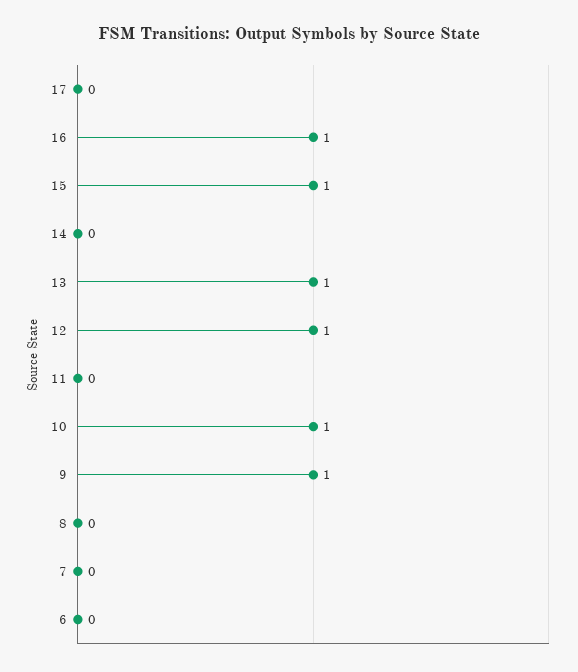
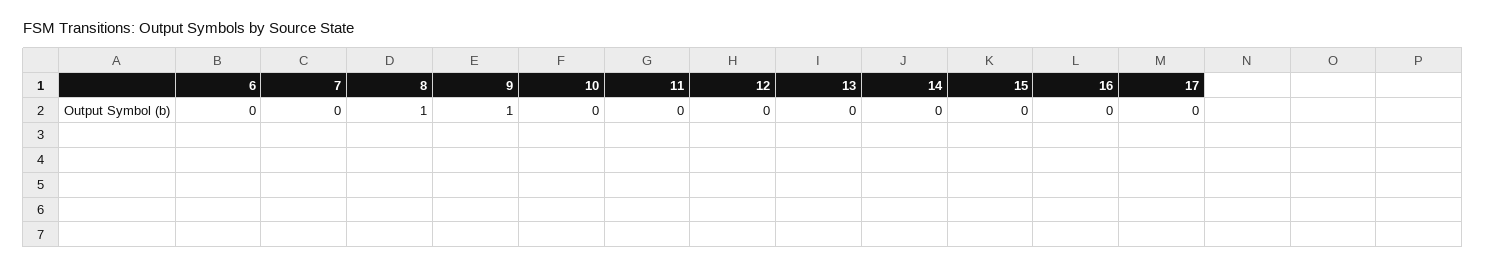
16: 1 -> 0
15: 1 -> 0
13: 1 -> 0
12: 1 -> 0
10: 1 -> 0
8: 0 -> 1

